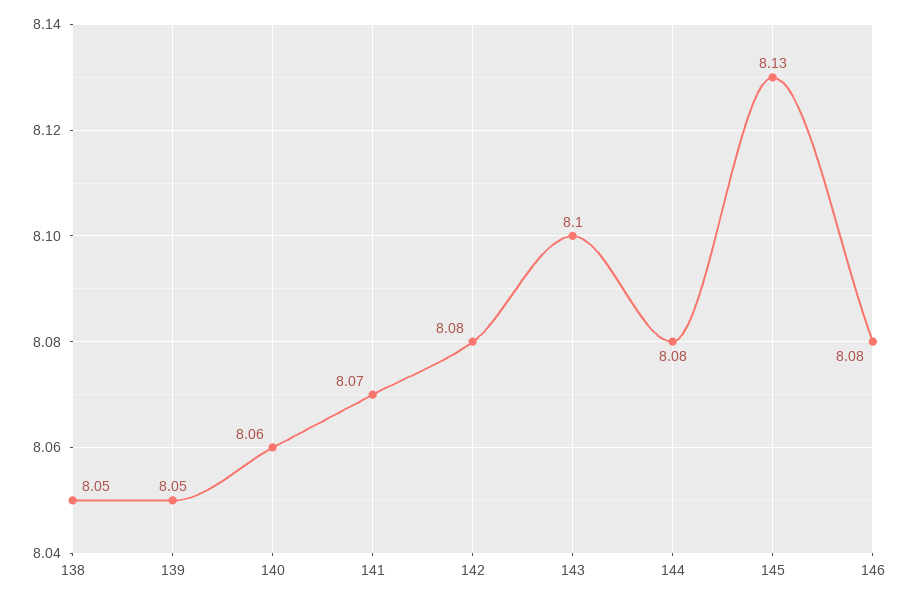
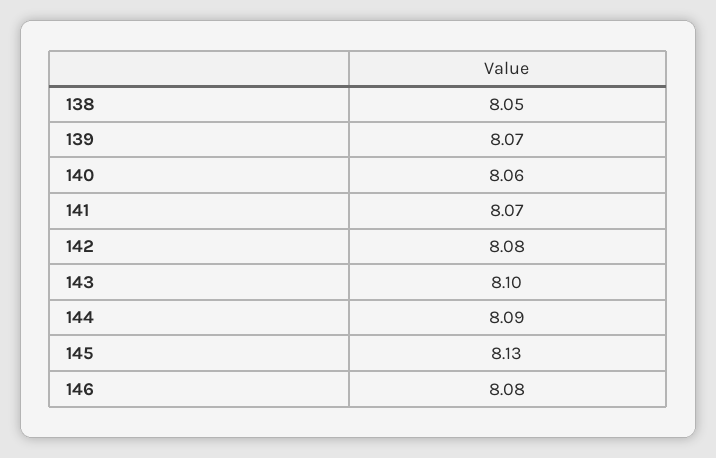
139: 8.05 -> 8.07
144: 8.08 -> 8.09

